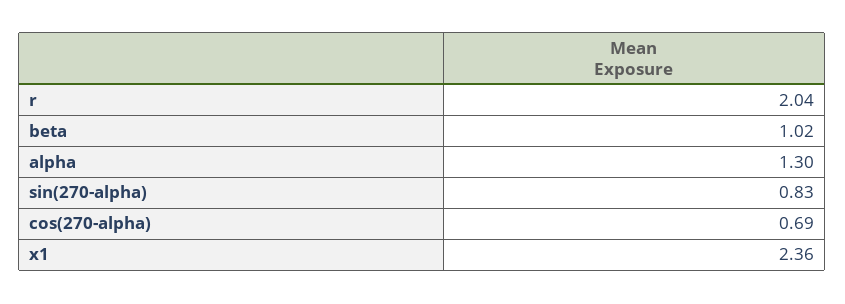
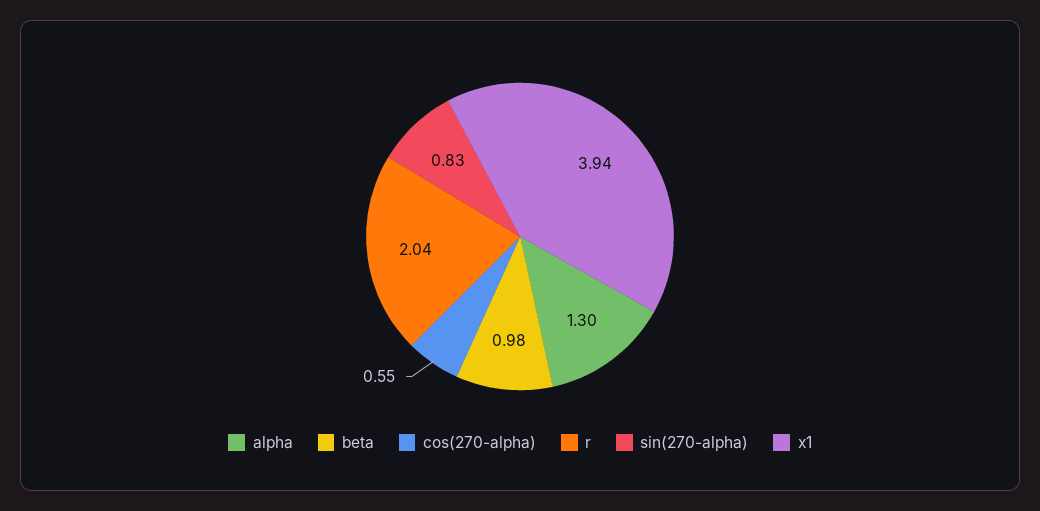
beta: 1.02 -> 0.98
cos(270-alpha): 0.69 -> 0.55
x1: 2.36 -> 3.94

